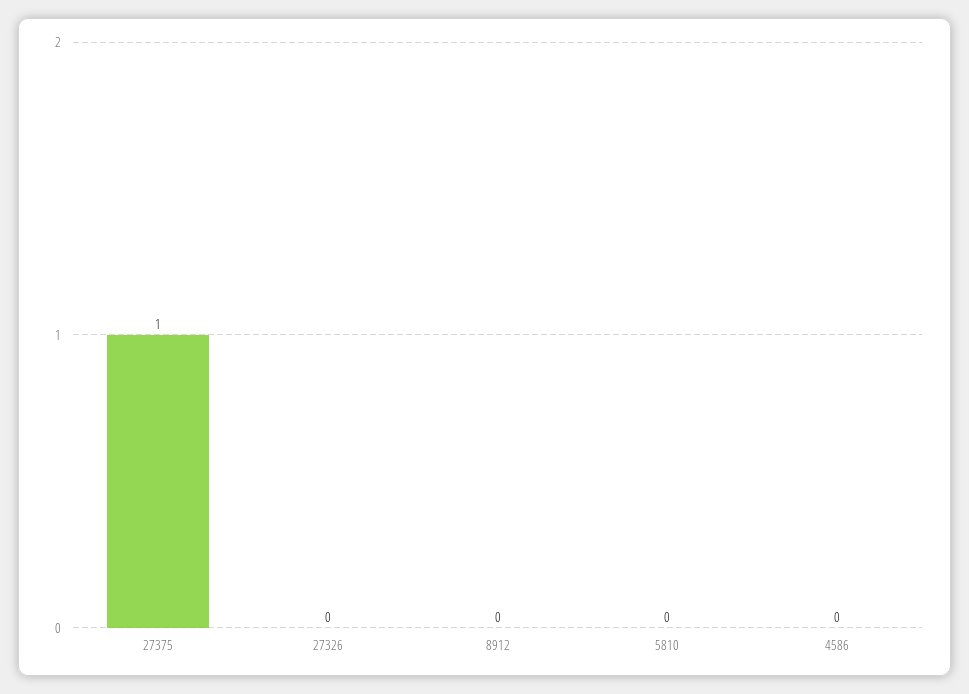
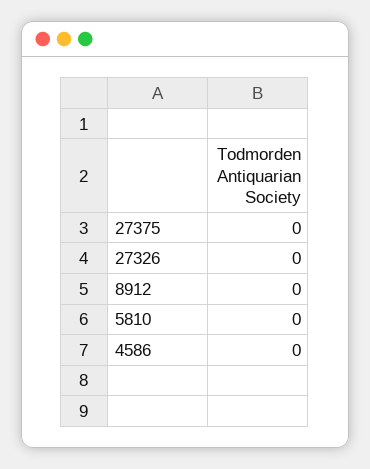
27375: 1 -> 0

